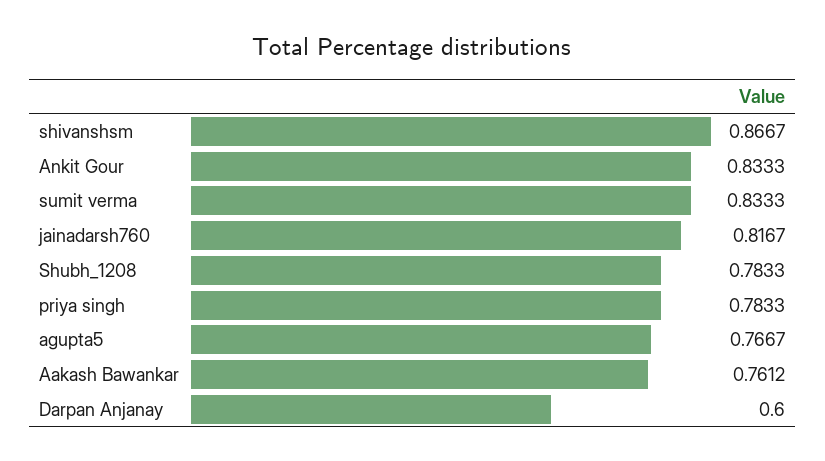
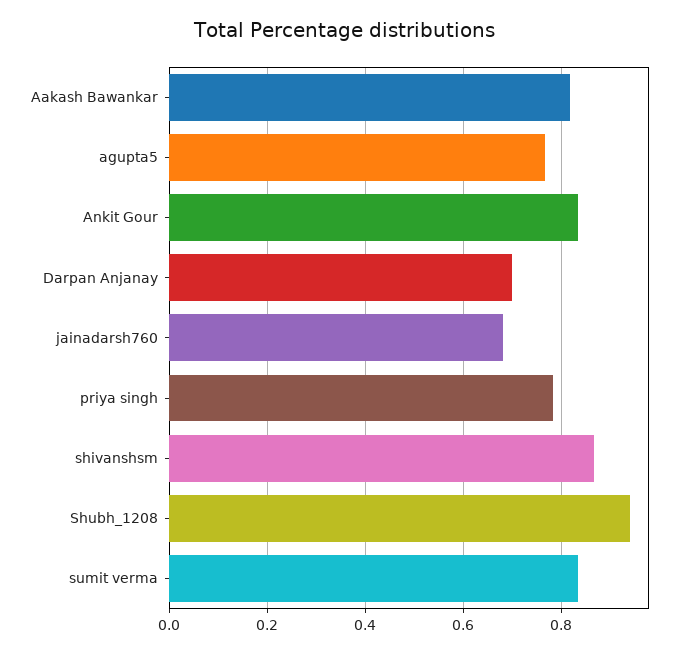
jainadarsh760: 0.8167 -> 0.68
Shubh_1208: 0.7833 -> 0.94
Aakash Bawankar: 0.7612 -> 0.82
Darpan Anjanay: 0.6 -> 0.7

